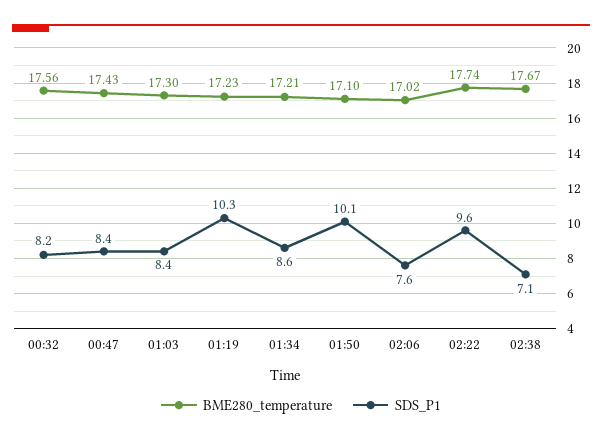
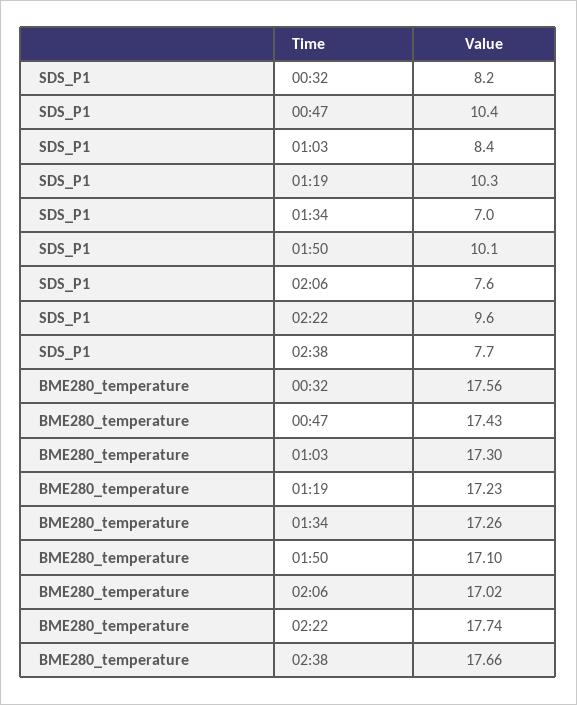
SDS_P1, 00:47: 8.4 -> 10.4
BME280_temperature, 01:34: 17.21 -> 17.26
SDS_P1, 01:34: 8.6 -> 7
BME280_temperature, 02:38: 17.67 -> 17.66
SDS_P1, 02:38: 7.1 -> 7.7

